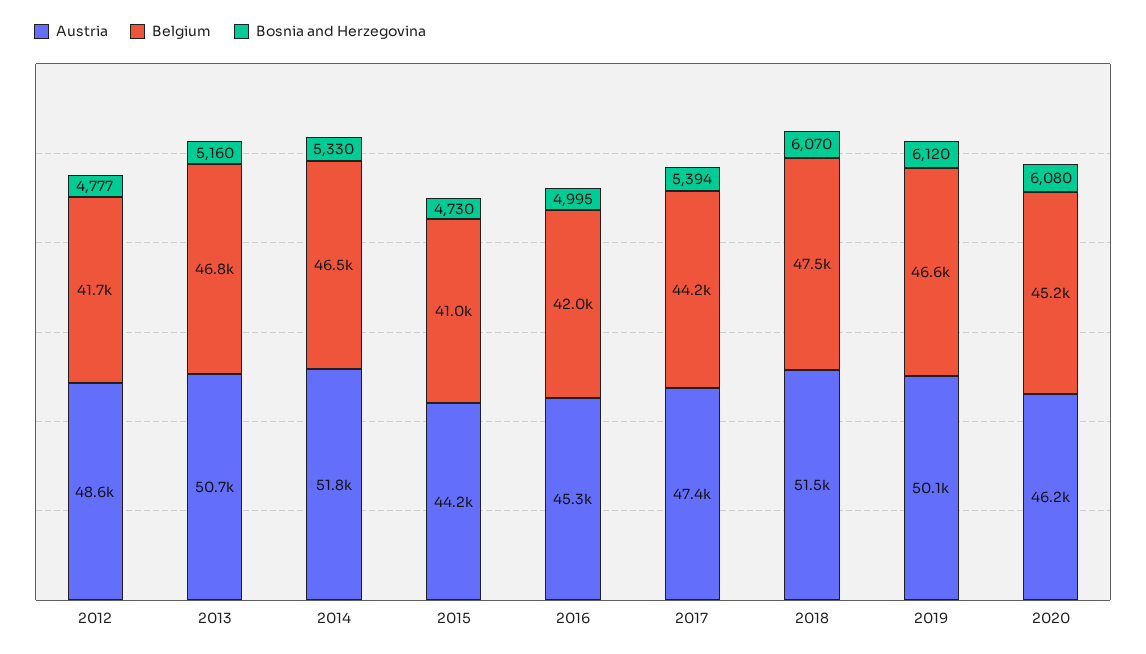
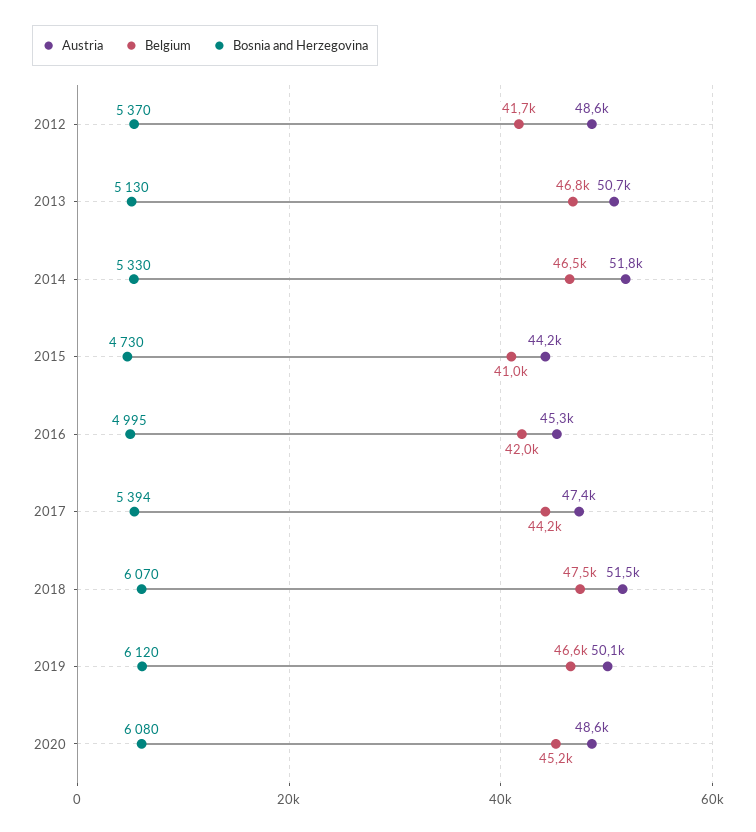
Bosnia and Herzegovina, 2012: 4777 -> 5370
Bosnia and Herzegovina, 2013: 5160 -> 5130
Austria, 2020: 46200 -> 48600

